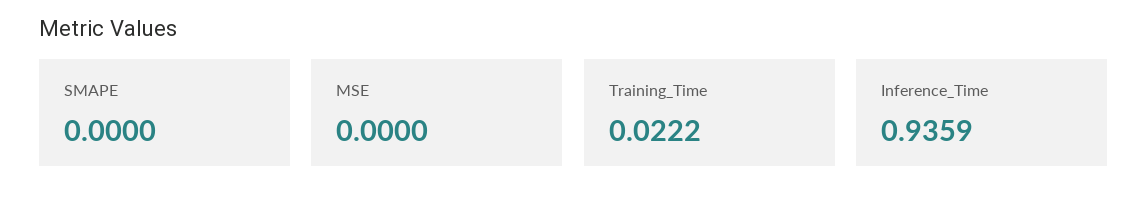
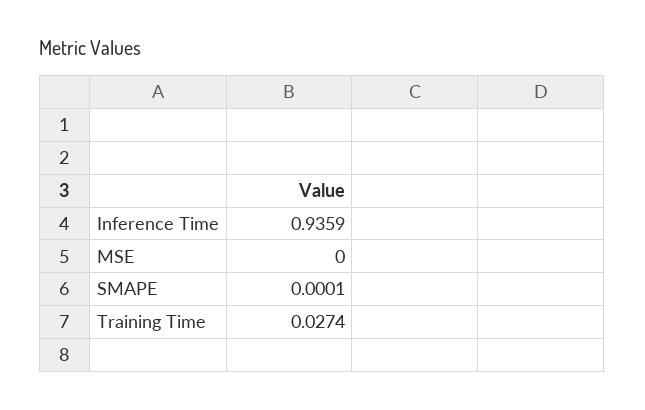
SMAPE: 0 -> 0.0001
Training_Time: 0.0222 -> 0.0274

